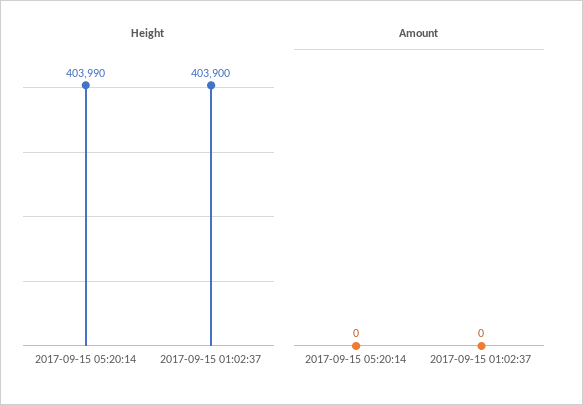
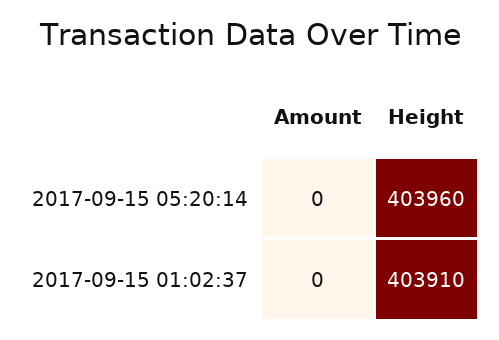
Height, 2017-09-15 05:20:14: 403990 -> 403960
Height, 2017-09-15 01:02:37: 403900 -> 403910

